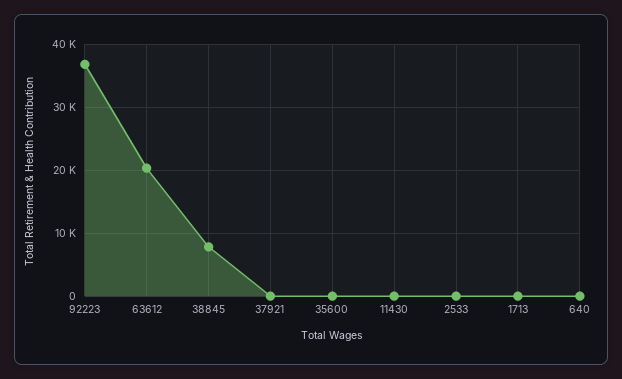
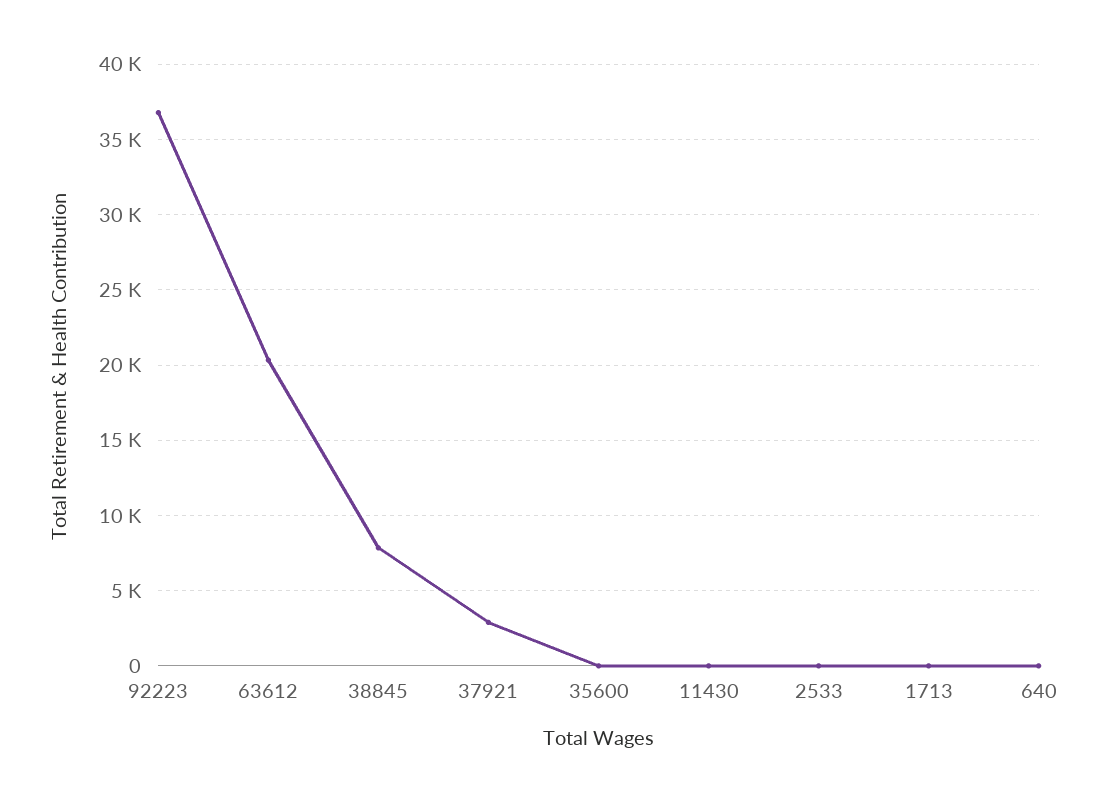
37921: 0 -> 3000

